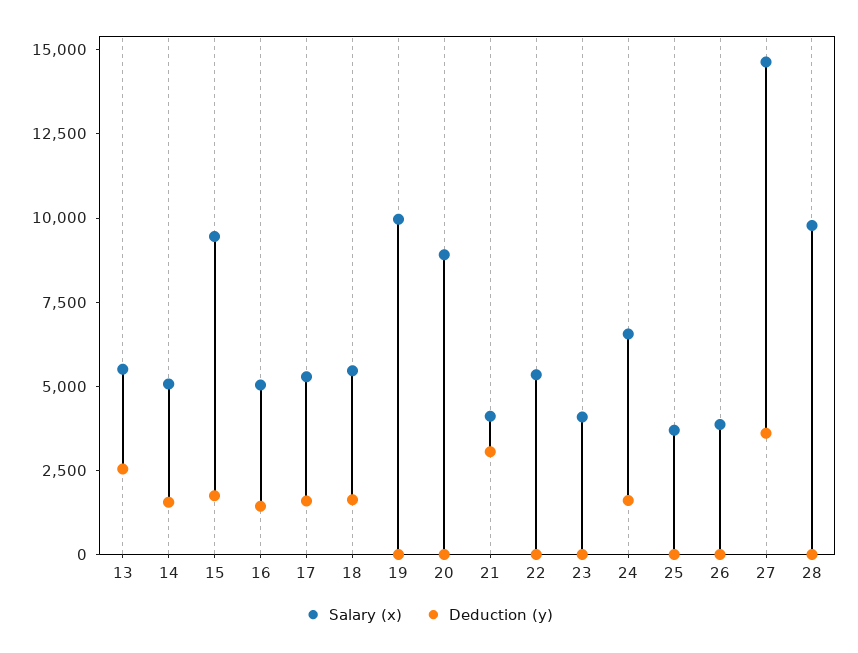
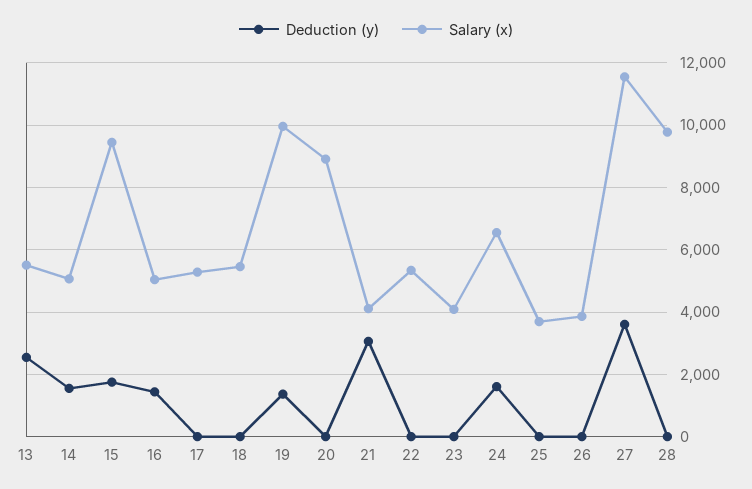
Deduction (y), 17: 1500 -> 0
Deduction (y), 18: 1500 -> 0
Deduction (y), 19: 0 -> 1400
Salary (x), 27: 14500 -> 11600

